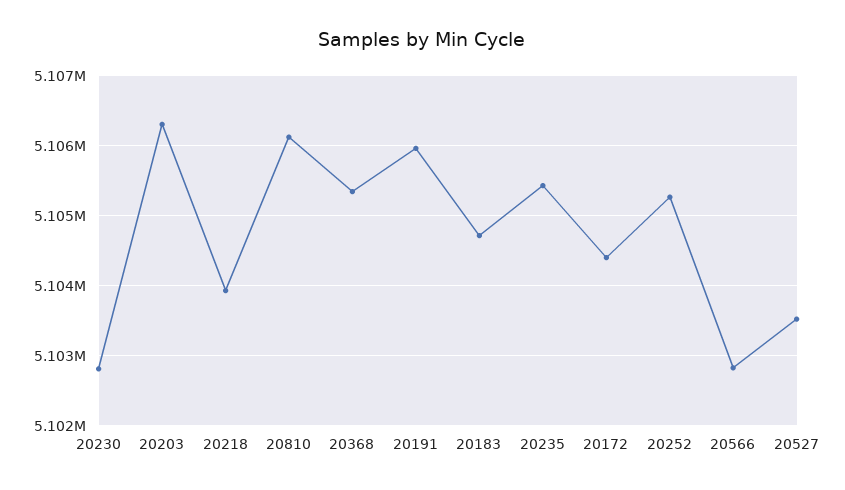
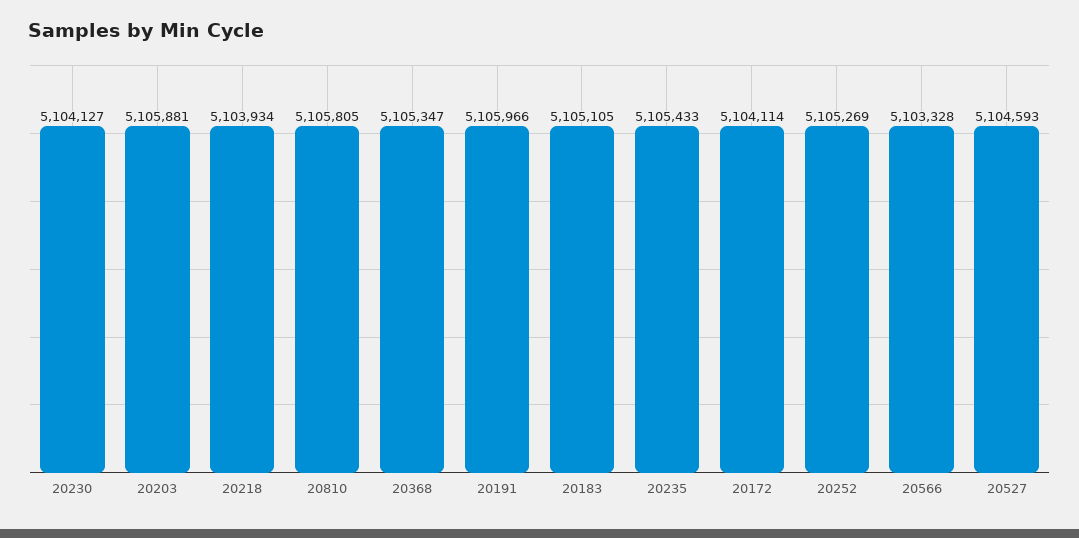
20230: 5102800 -> 5104127
20203: 5106300 -> 5105881
20810: 5106100 -> 5105805
20183: 5104700 -> 5105105
20172: 5104400 -> 5104114
20566: 5102800 -> 5103328
20527: 5103500 -> 5104593

